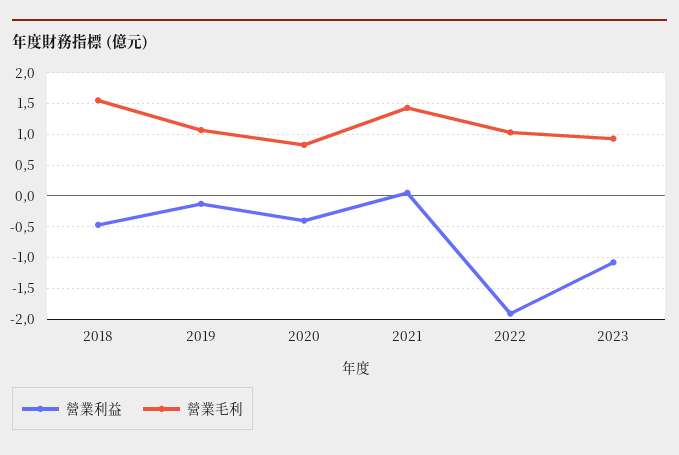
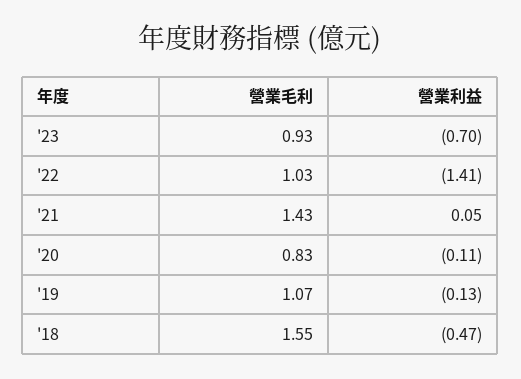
營業利益, 2020: -0.4 -> -0.11
營業利益, 2022: -1.9 -> -1.41
營業利益, 2023: -1.1 -> -0.7

